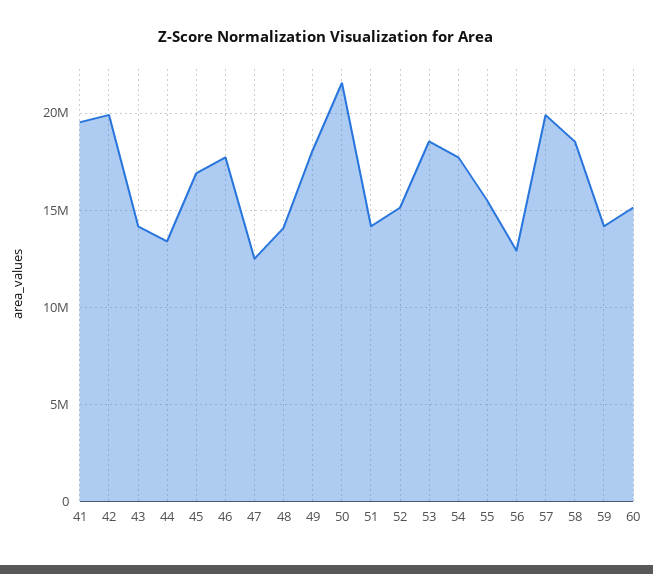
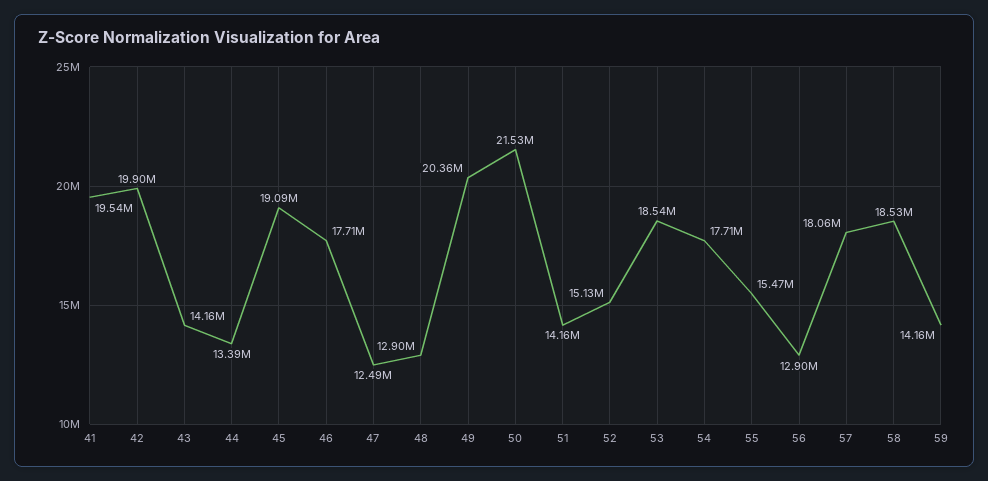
45: 17000000 -> 19090000
48: 14000000 -> 12900000
49: 18000000 -> 20360000
57: 20000000 -> 18060000
60: 15000000 -> none

